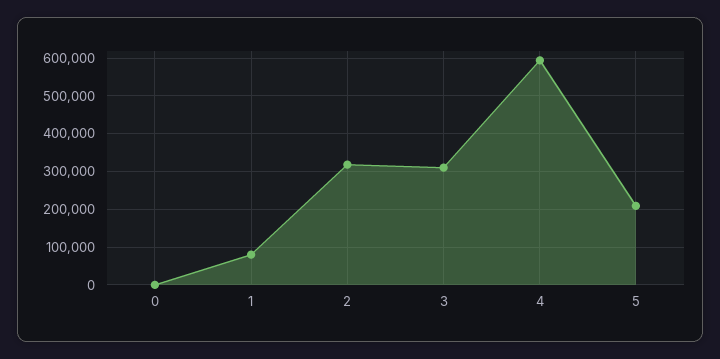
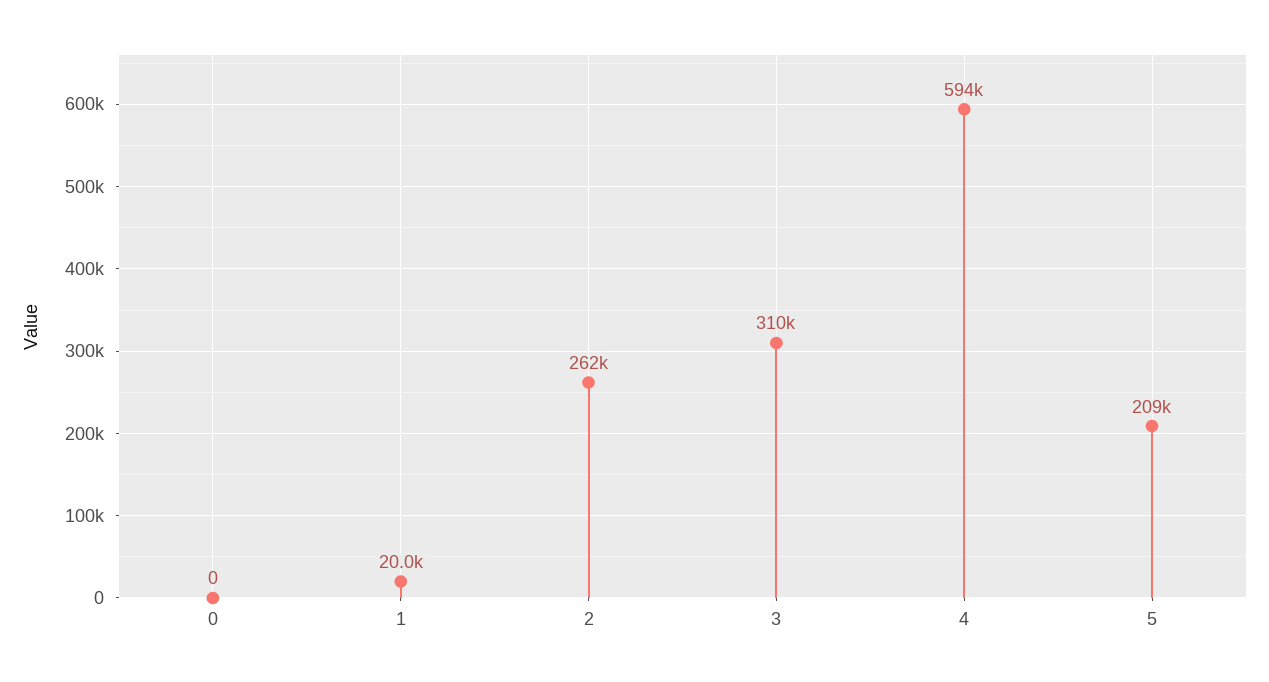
1: 80000 -> 20000
2: 320000 -> 262000

